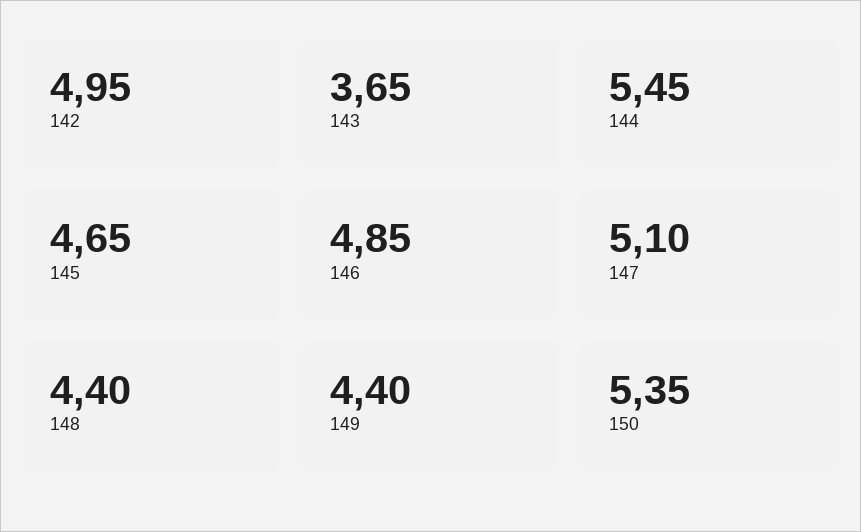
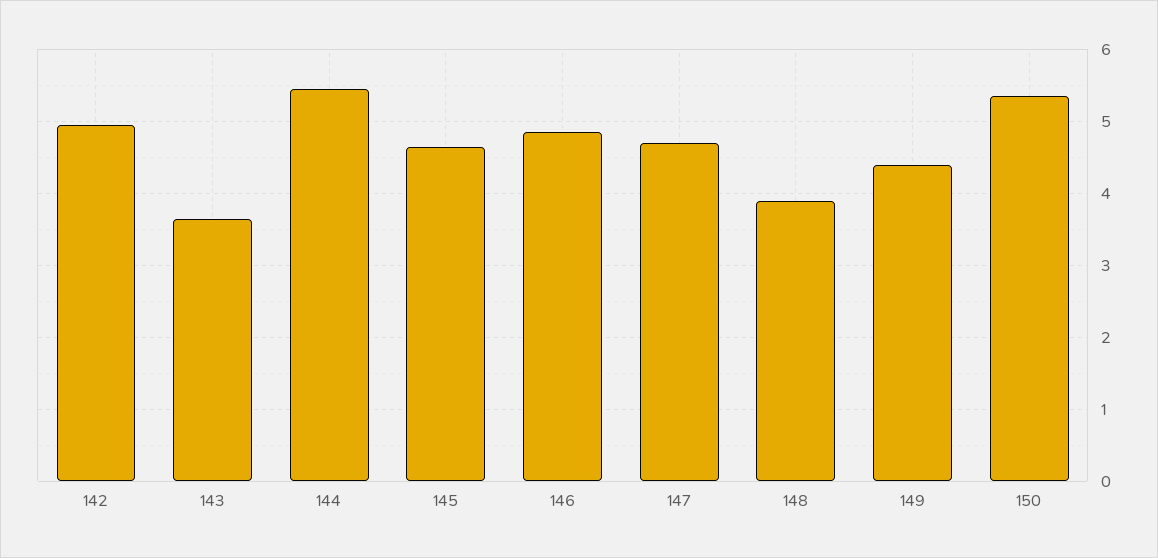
147: 5.1 -> 4.7
148: 4.4 -> 3.9

